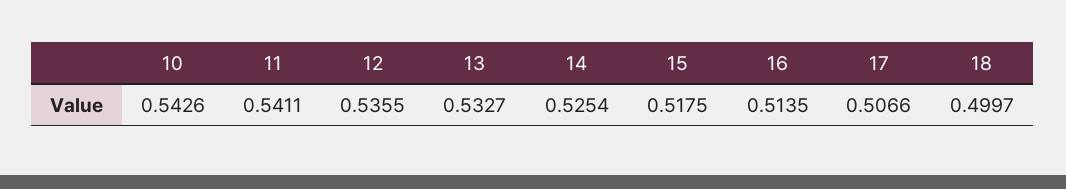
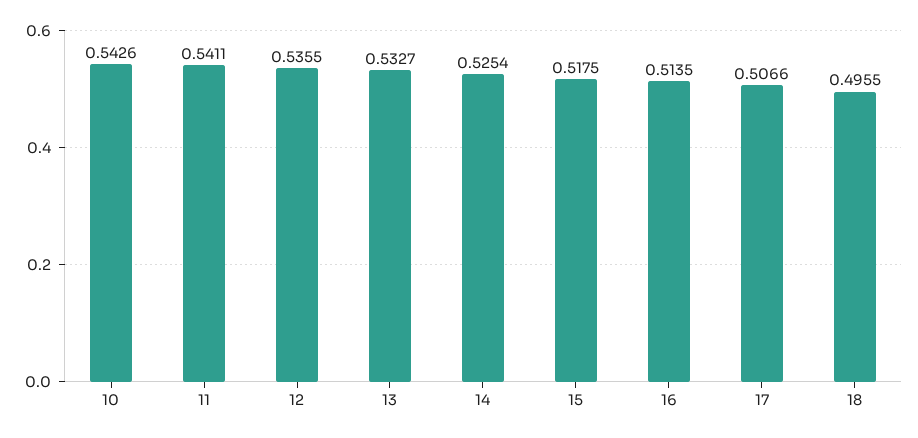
18: 0.4997 -> 0.4955

